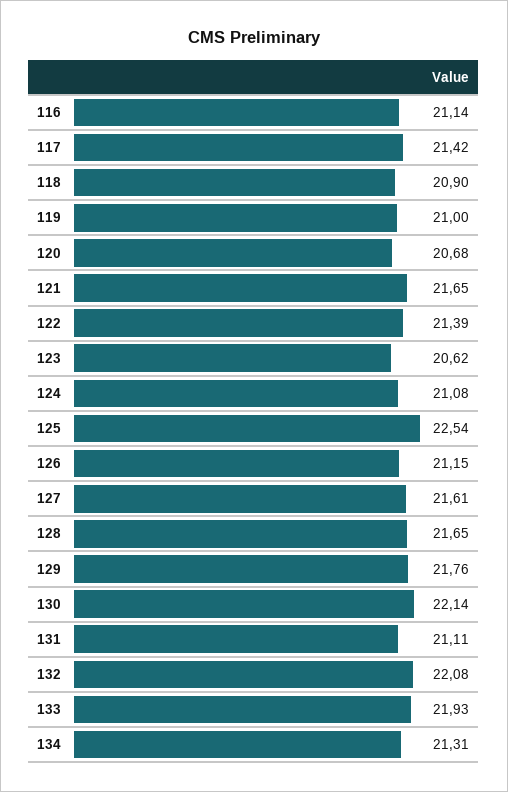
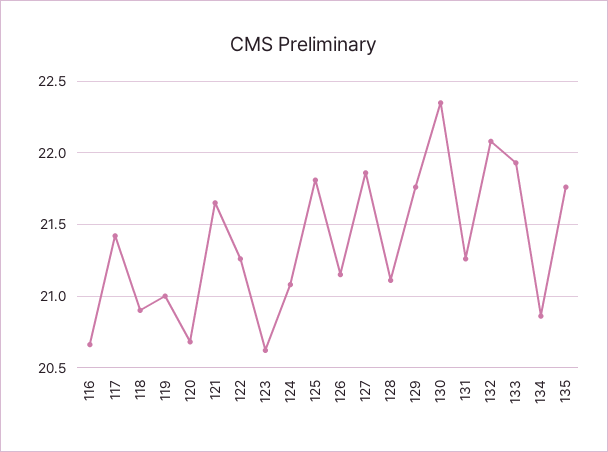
116: 21.14 -> 20.65
122: 21.39 -> 21.25
125: 22.54 -> 21.8
127: 21.61 -> 21.85
128: 21.65 -> 21.1
130: 22.14 -> 22.35
131: 21.11 -> 21.25
134: 21.31 -> 20.85
135: none -> 21.75

